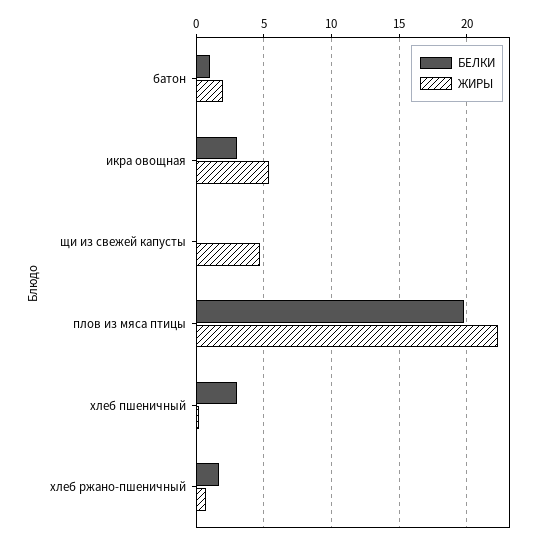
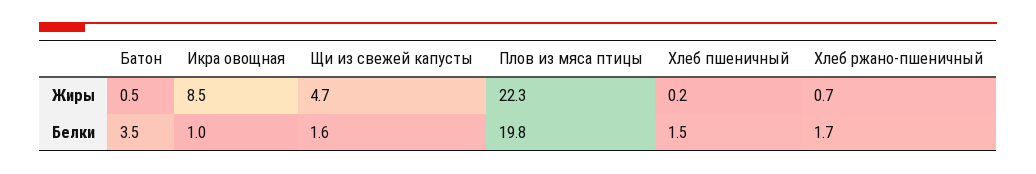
БЕЛКИ, батон: 1 -> 3.5
ЖИРЫ, батон: 2 -> 0.5
БЕЛКИ, икра овощная: 3 -> 1
ЖИРЫ, икра овощная: 5.5 -> 8.5
БЕЛКИ, щи из свежей капусты: 0 -> 1.6
БЕЛКИ, хлеб пшеничный: 3 -> 1.5

